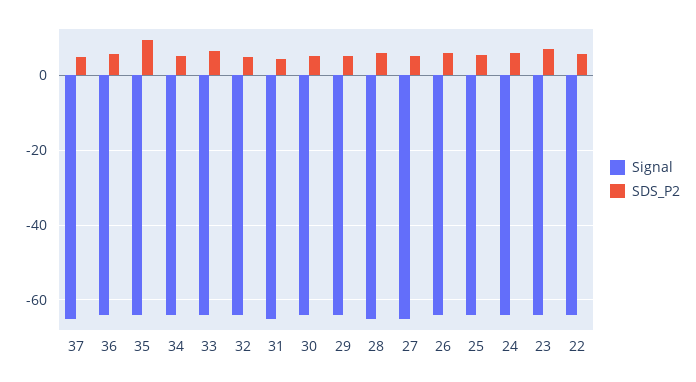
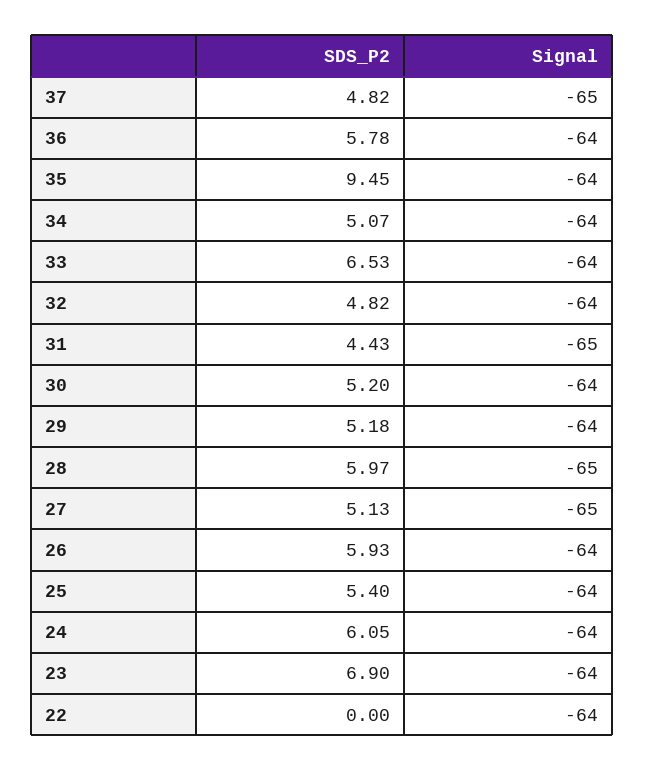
SDS_P2, 22: 6 -> 0

